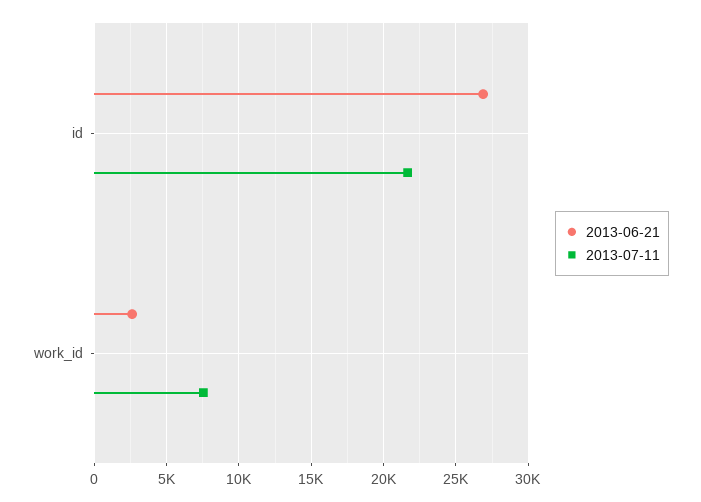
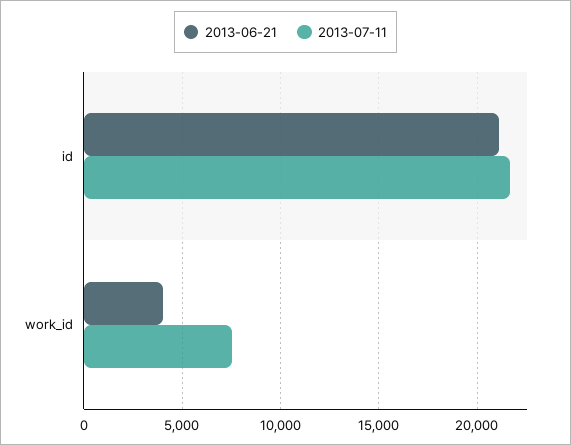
2013-06-21, id: 27000 -> 21000
2013-06-21, work_id: 2500 -> 4000

